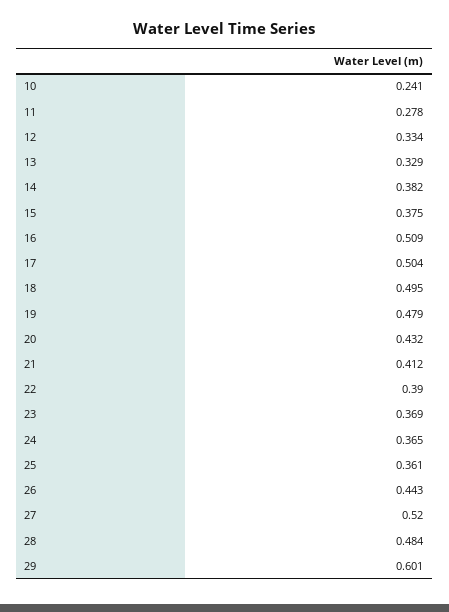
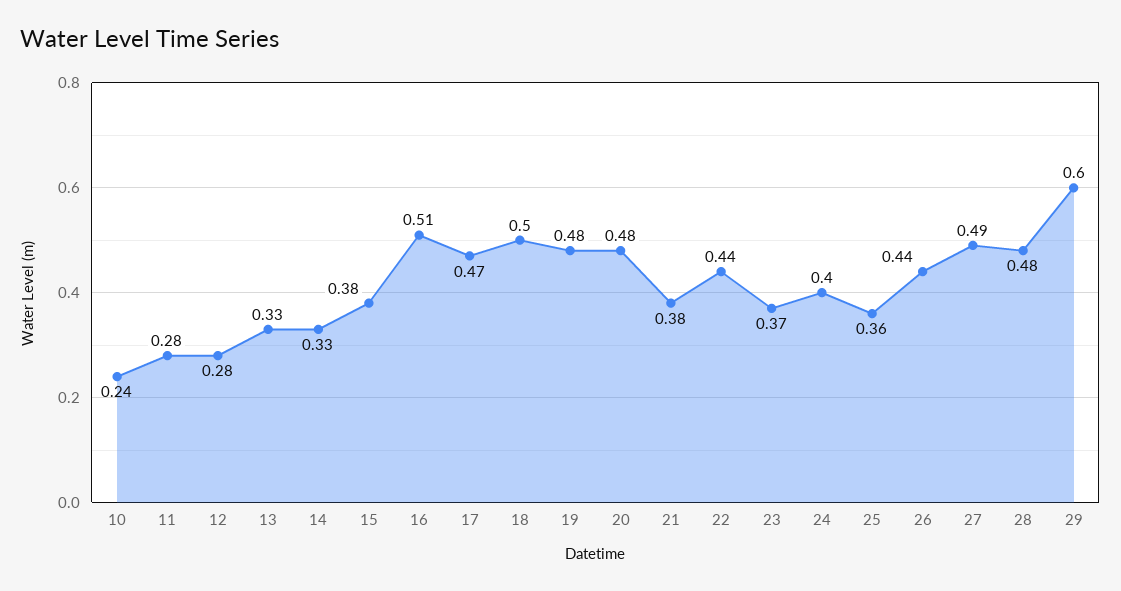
12: 0.334 -> 0.28
14: 0.382 -> 0.33
17: 0.504 -> 0.47
20: 0.432 -> 0.48
21: 0.412 -> 0.38
22: 0.39 -> 0.44
24: 0.365 -> 0.4
27: 0.52 -> 0.49

